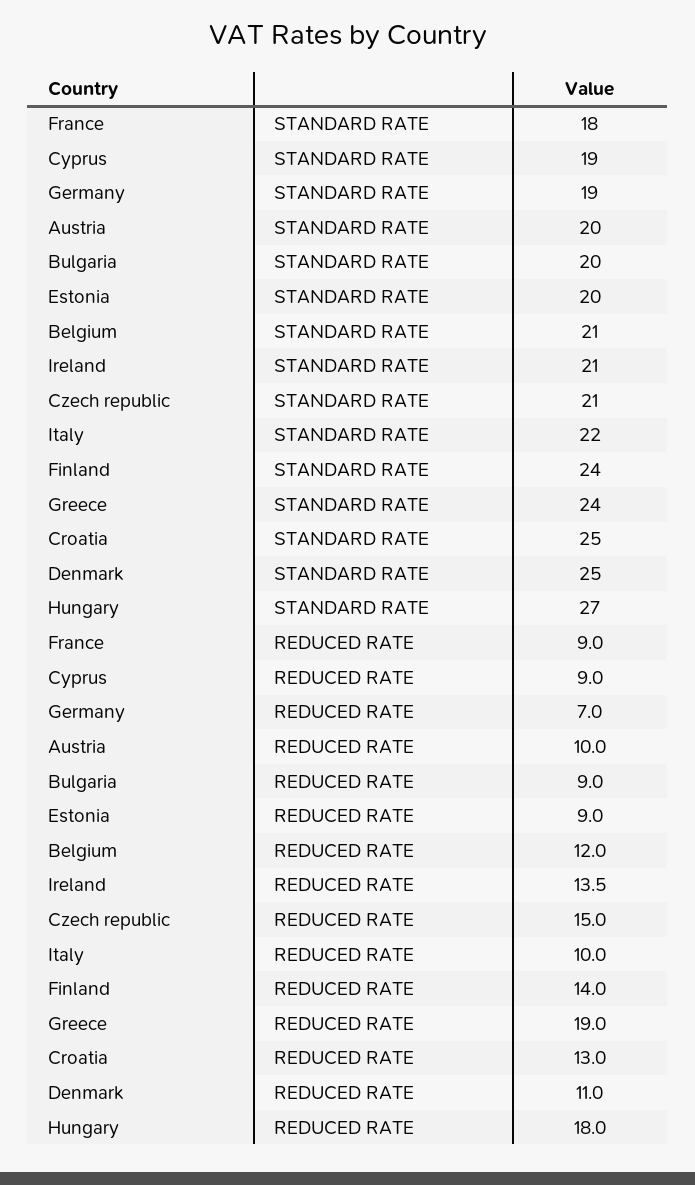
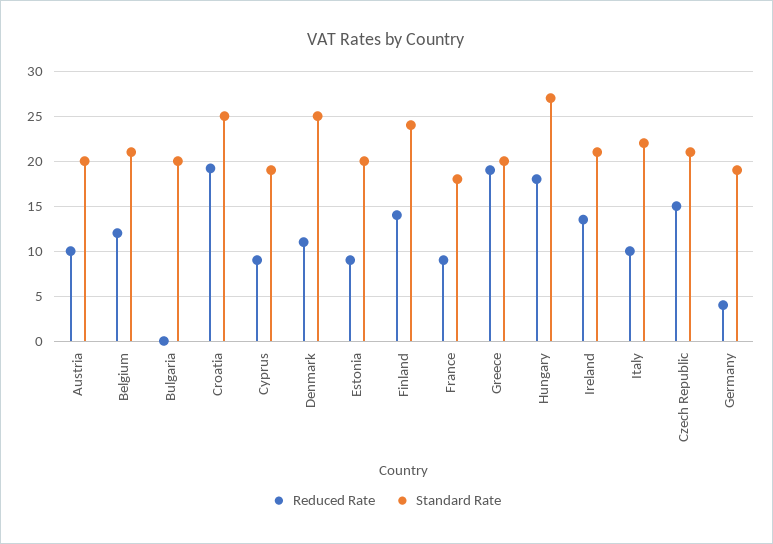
STANDARD RATE, Greece: 24 -> 20
REDUCED RATE, Germany: 7 -> 4
REDUCED RATE, Bulgaria: 9 -> 0
REDUCED RATE, Croatia: 13 -> 19

